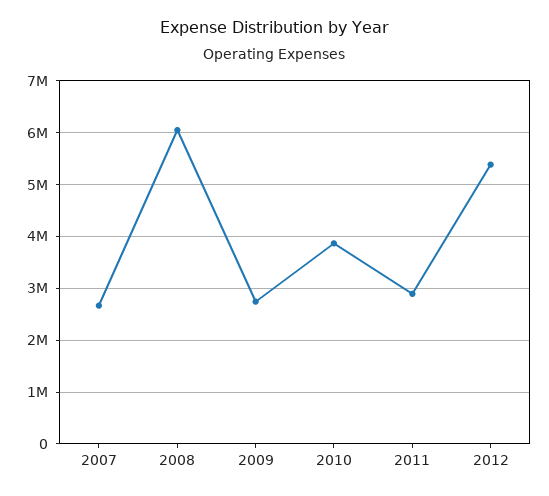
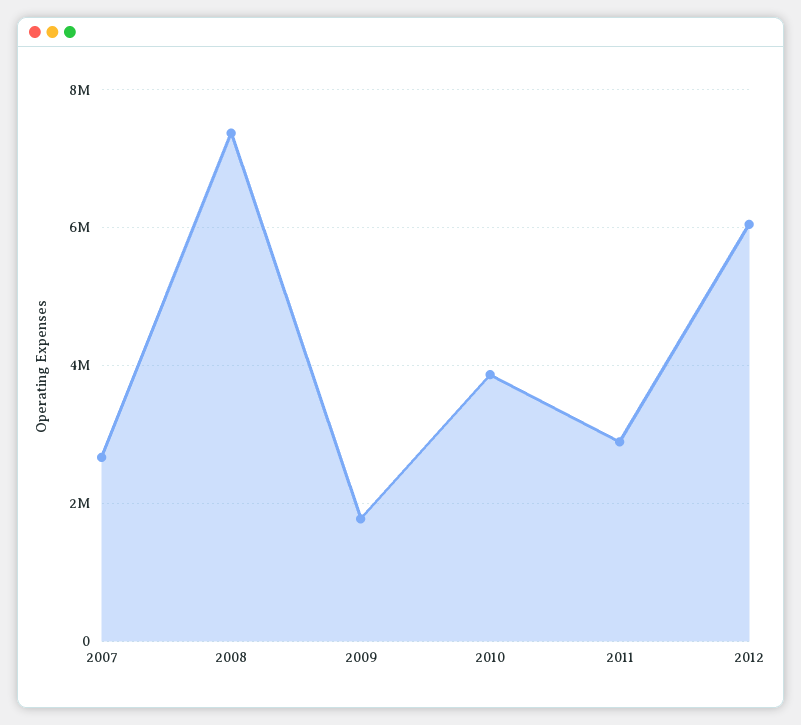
2008: 6000000 -> 7400000
2009: 2800000 -> 1800000
2012: 5400000 -> 6000000

